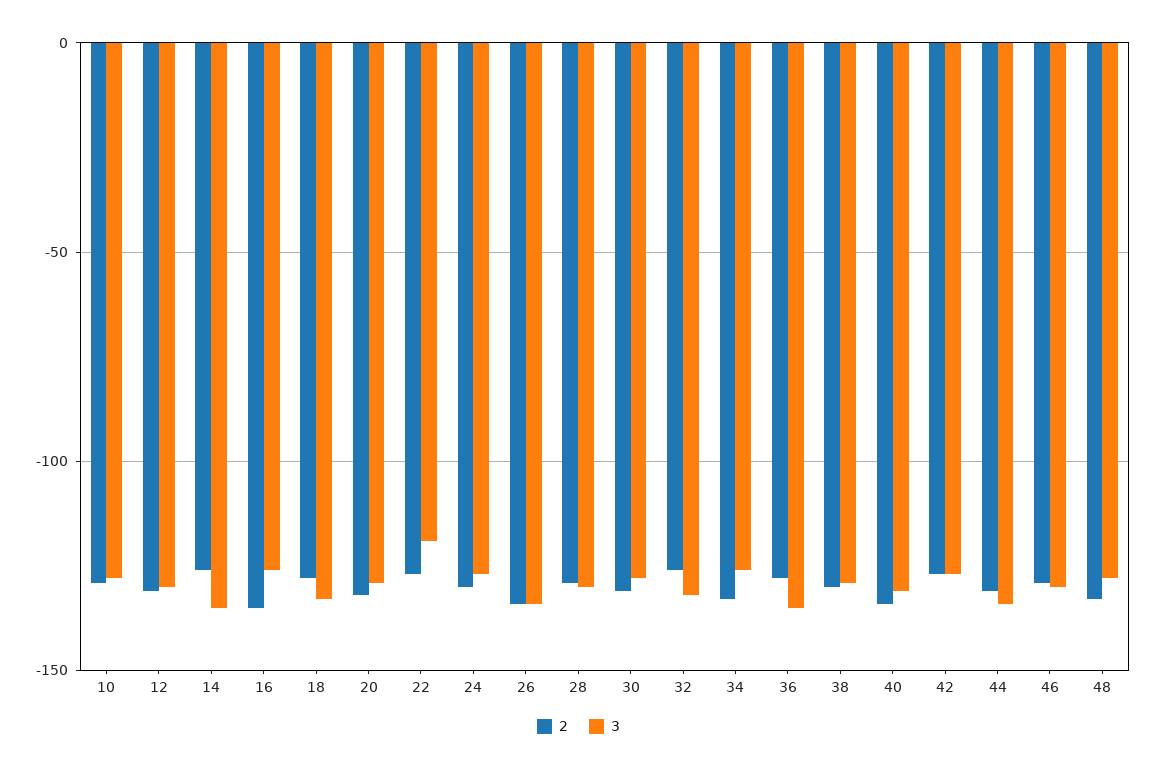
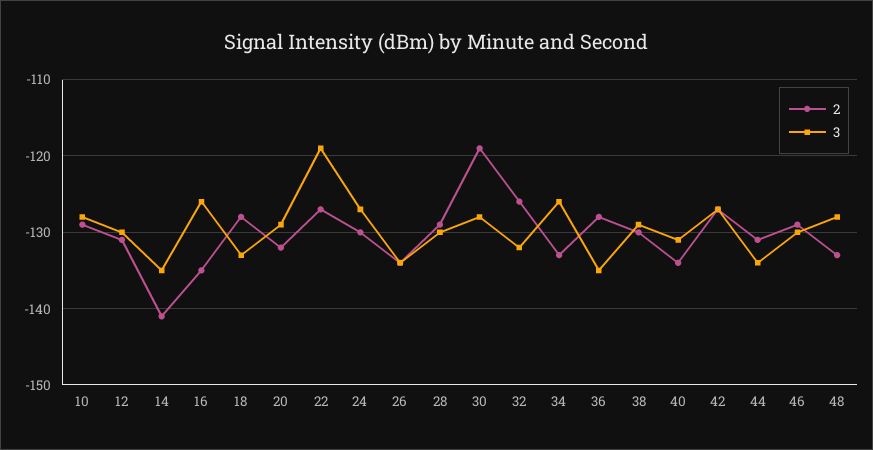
2, 14: -125 -> -141
2, 30: -130 -> -119

